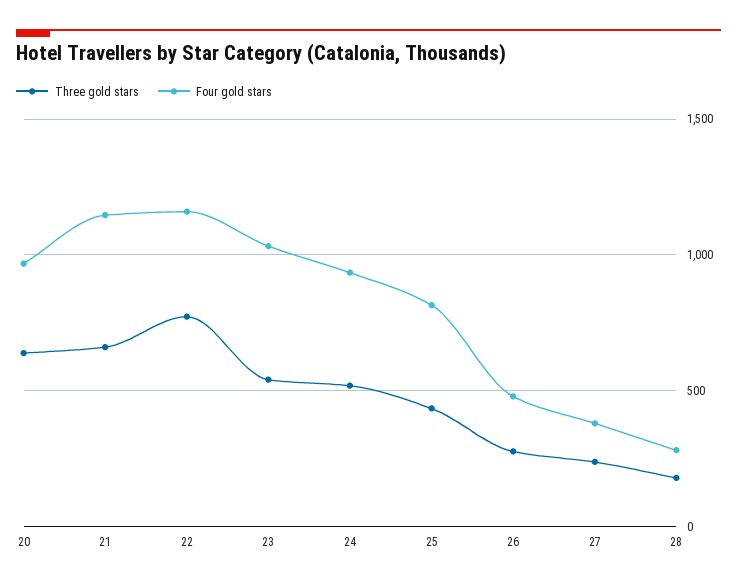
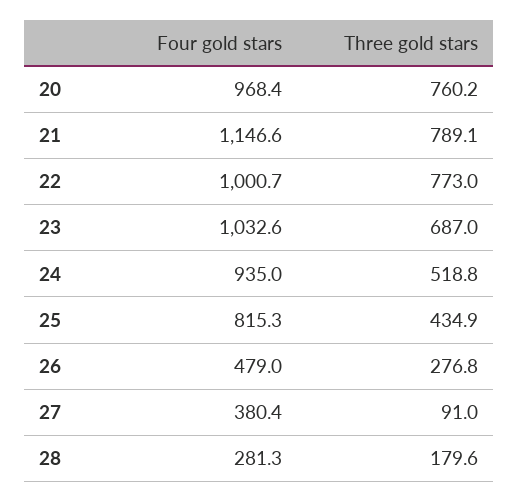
Three gold stars, 20: 650 -> 760.2
Three gold stars, 21: 650 -> 789.1
Four gold stars, 22: 1150 -> 1000.7
Three gold stars, 23: 550 -> 687
Three gold stars, 27: 250 -> 91

